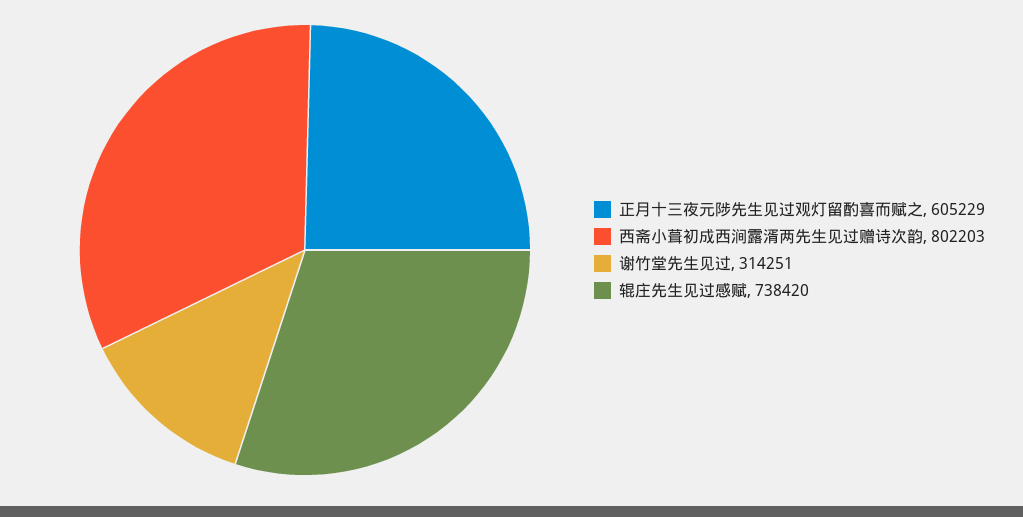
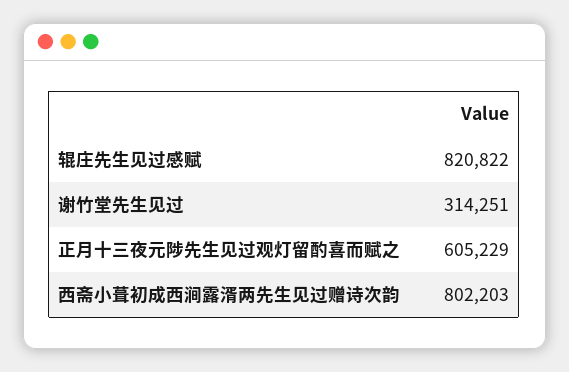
辊庄先生见过感赋: 738420 -> 820822

